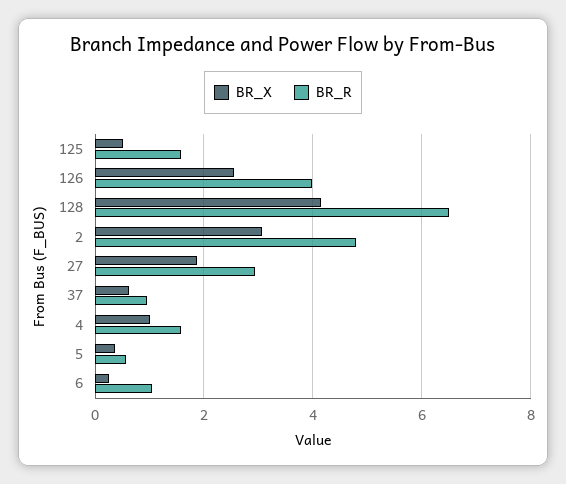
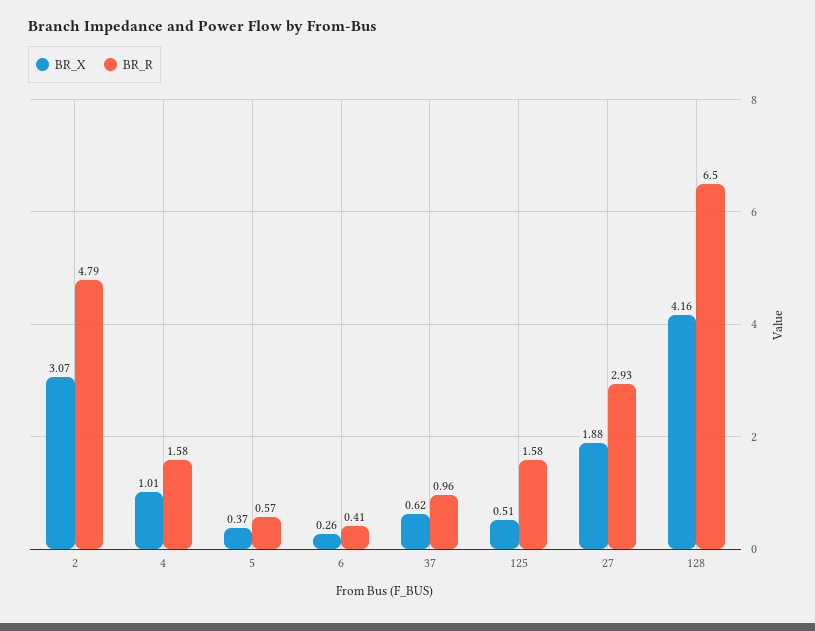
BR_X, 126: 2.6 -> none
BR_R, 126: 4 -> none
BR_R, 6: 1 -> 0.41

